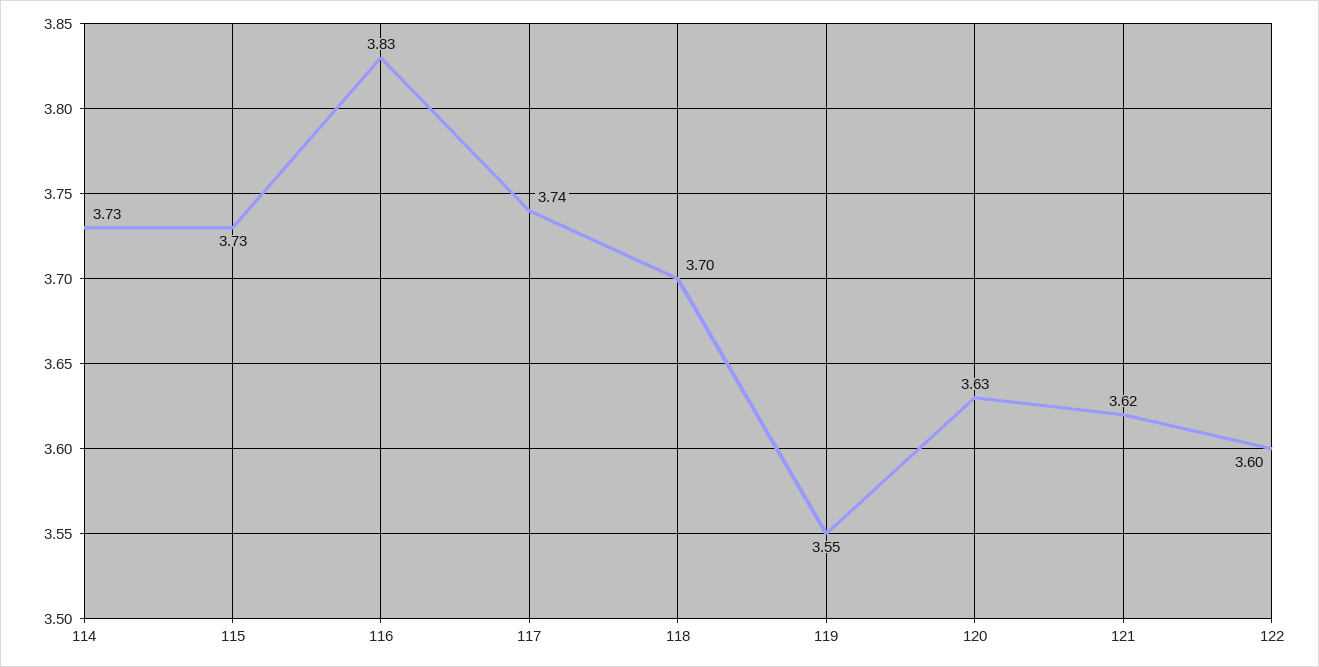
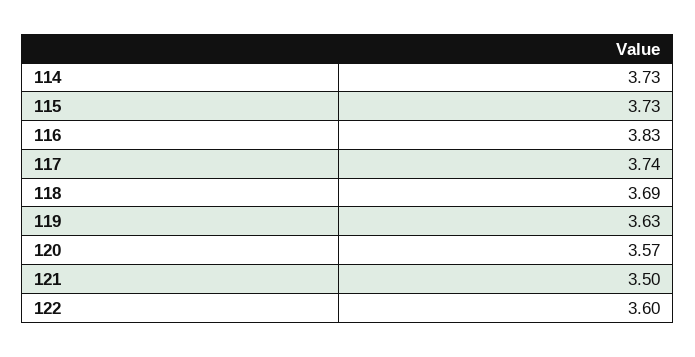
118: 3.7 -> 3.69
119: 3.55 -> 3.63
120: 3.63 -> 3.57
121: 3.62 -> 3.5

